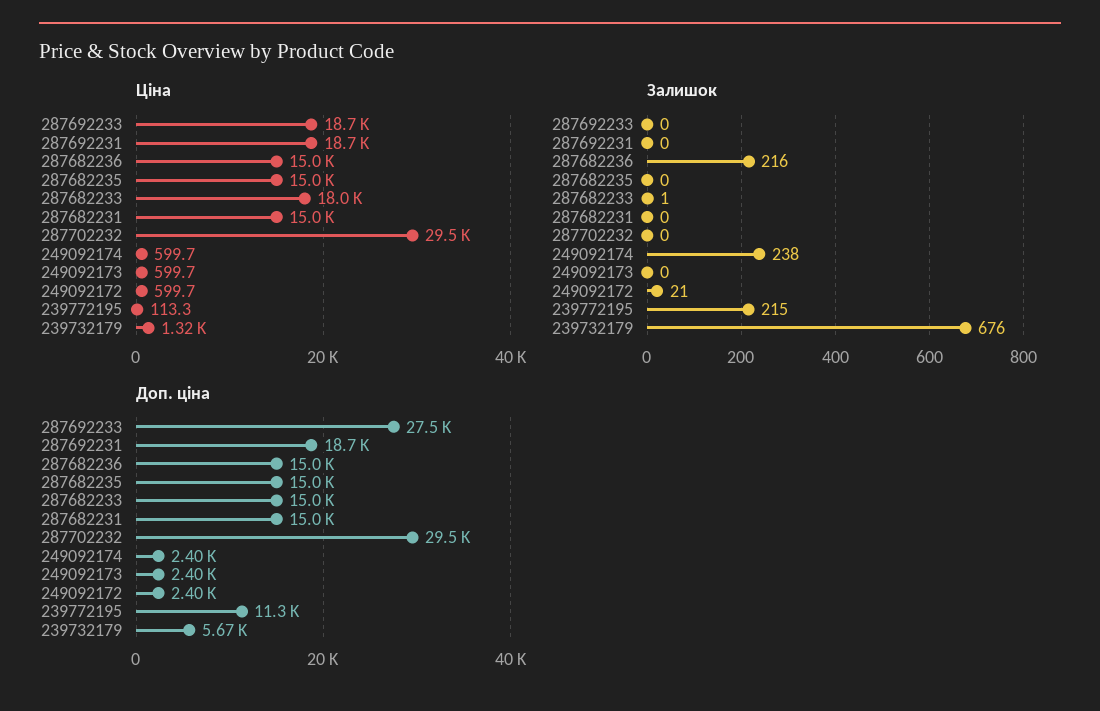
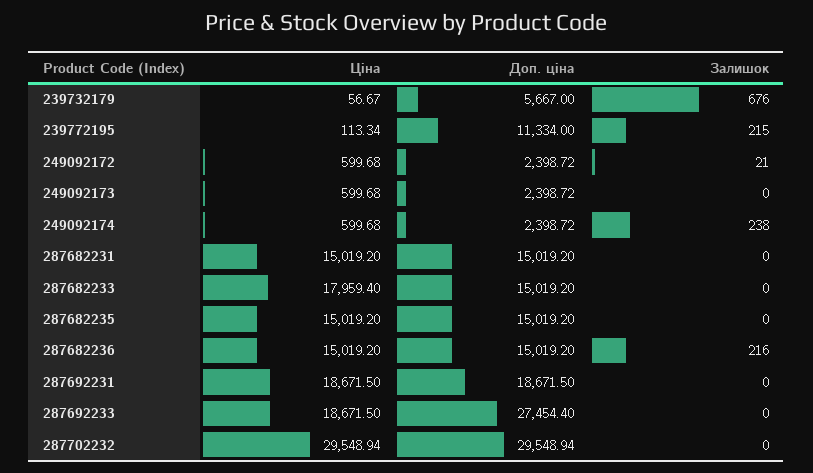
Ціна, 239732179: 1320 -> 56.67
Залишок, 287682233: 1 -> 0

